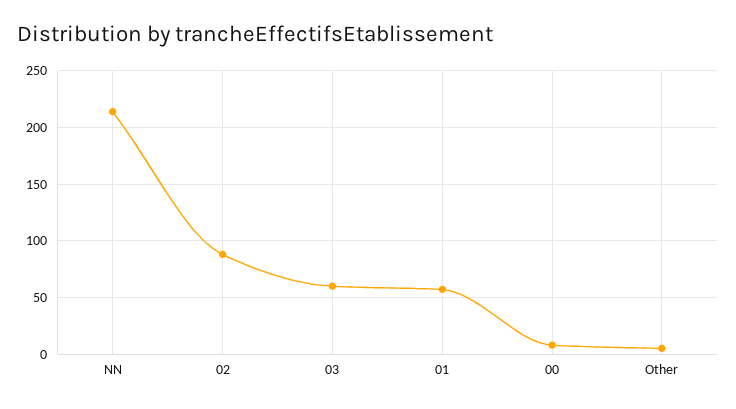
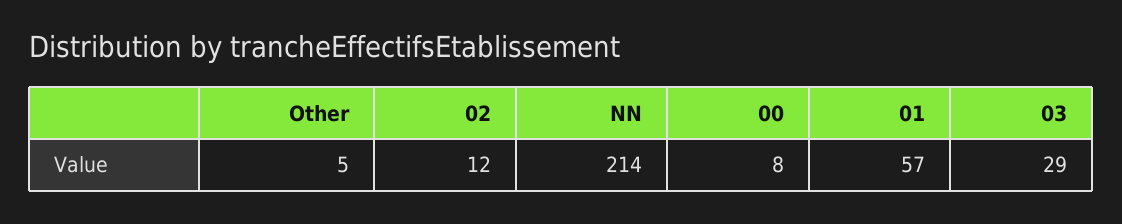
02: 90 -> 12
03: 60 -> 29

